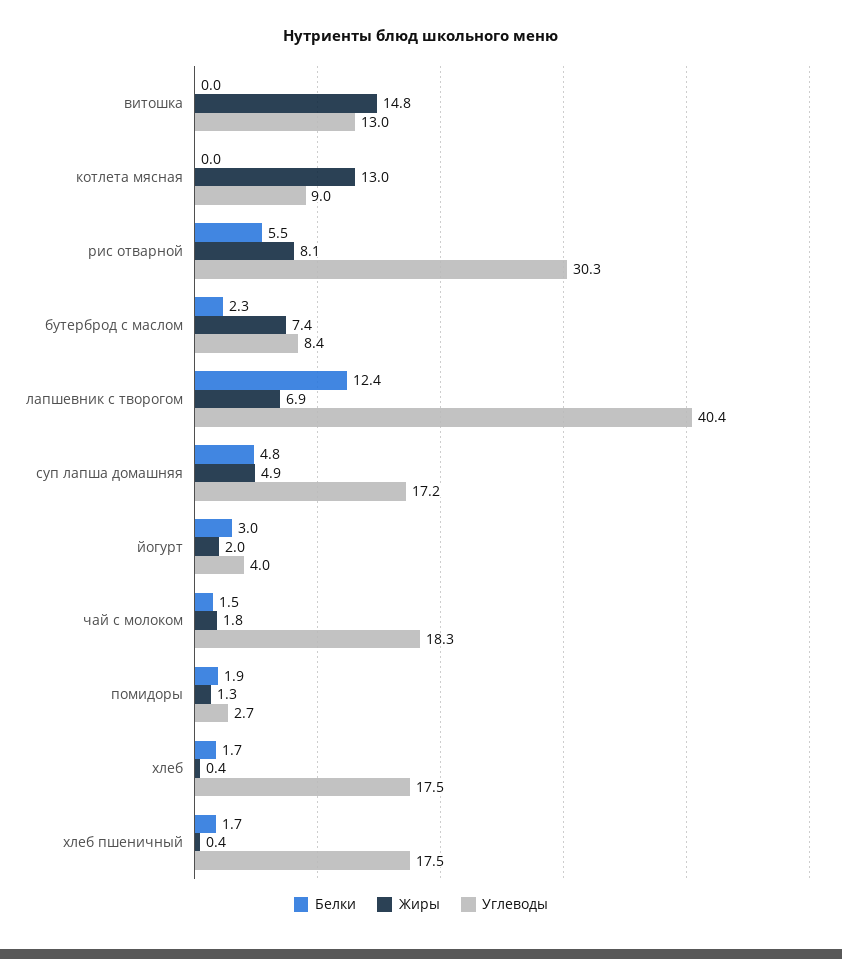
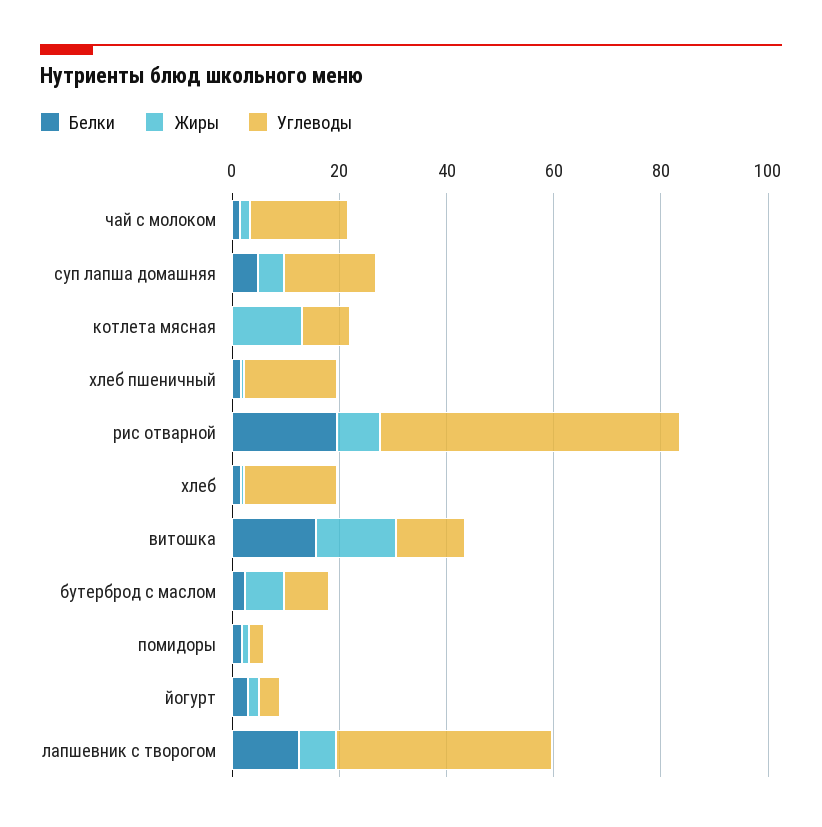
Белки, витошка: 0 -> 15
Белки, рис отварной: 5.5 -> 20
Углеводы, рис отварной: 30.3 -> 55

